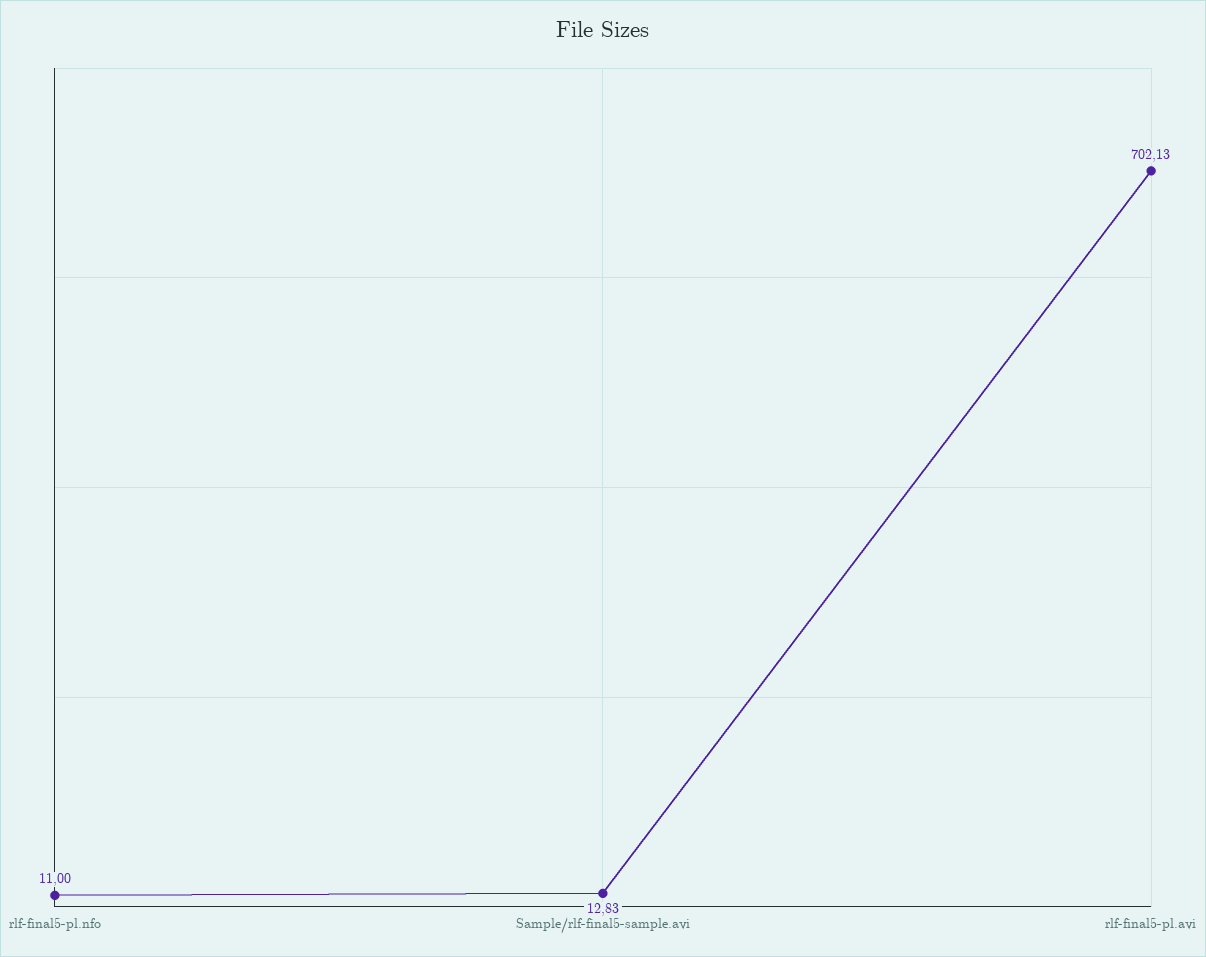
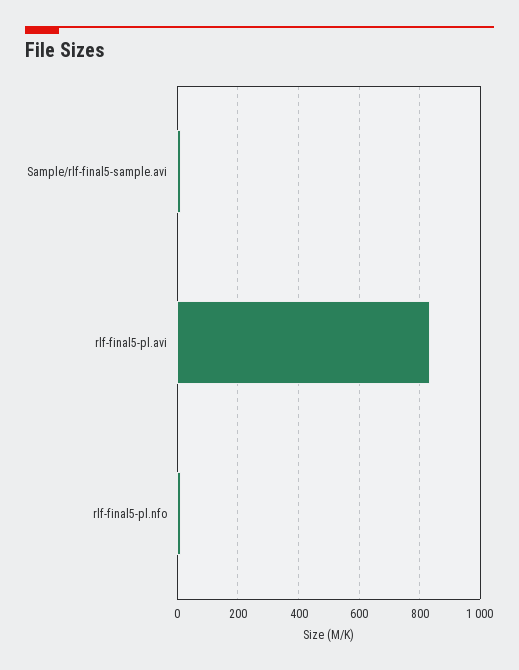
rlf-final5-pl.avi: 702.13 -> 840

